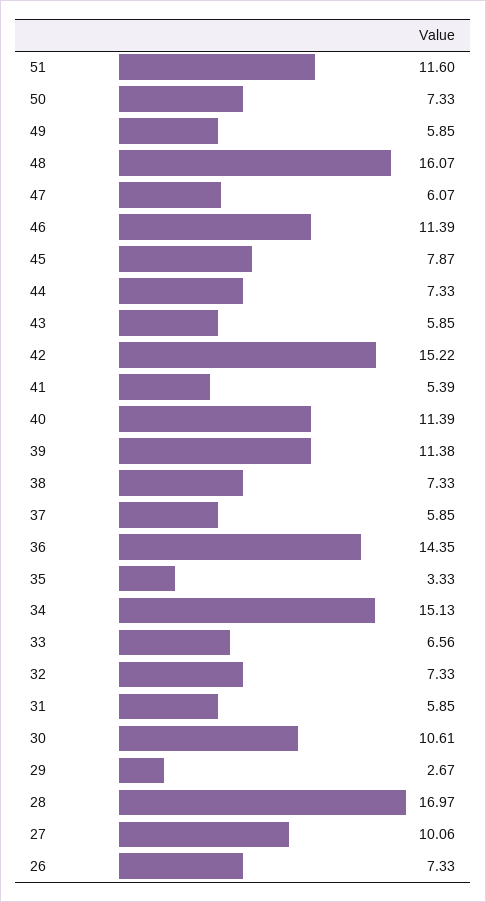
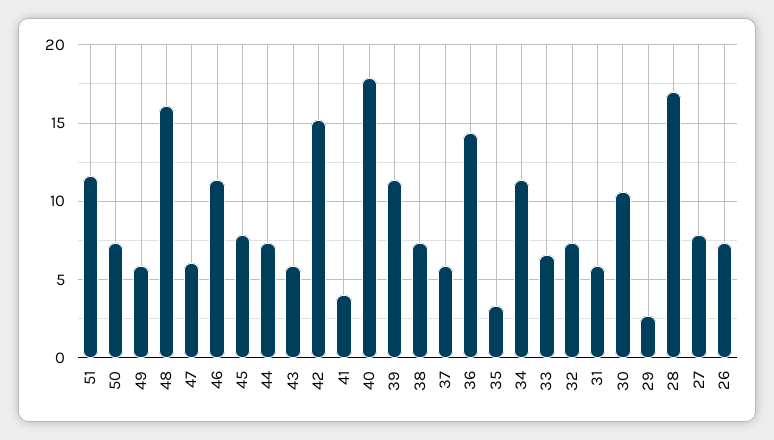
41: 5.39 -> 4
40: 11.39 -> 18
34: 15.13 -> 11.5
27: 10.06 -> 8

